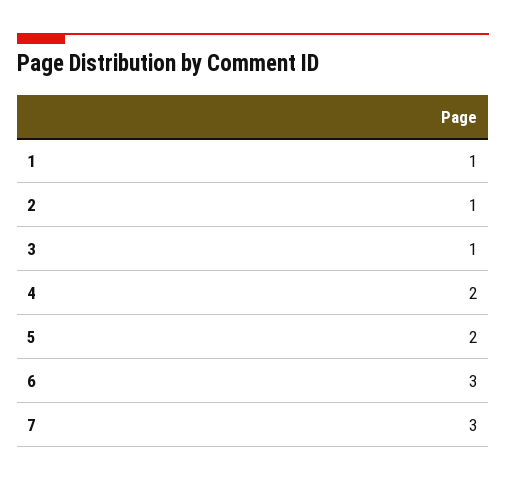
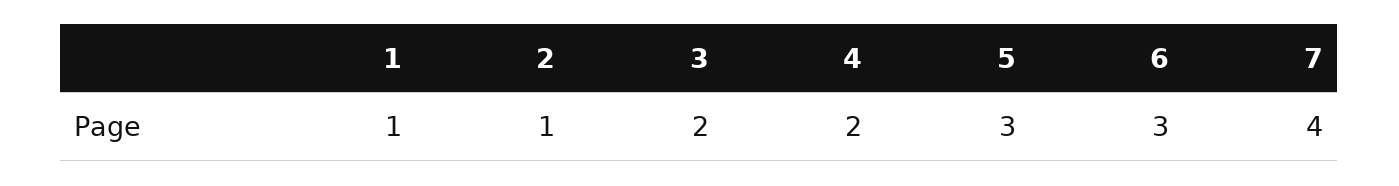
3: 1 -> 2
5: 2 -> 3
7: 3 -> 4

